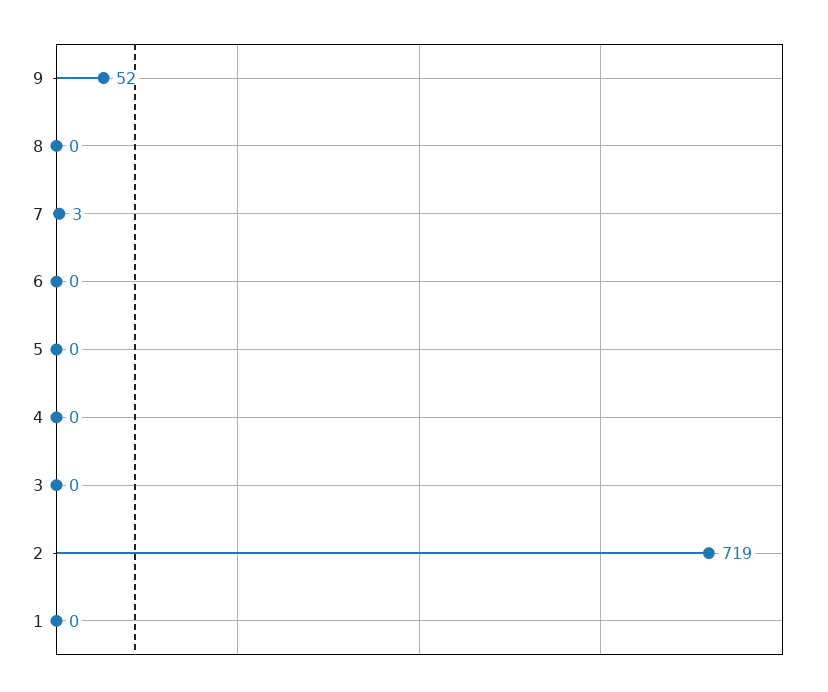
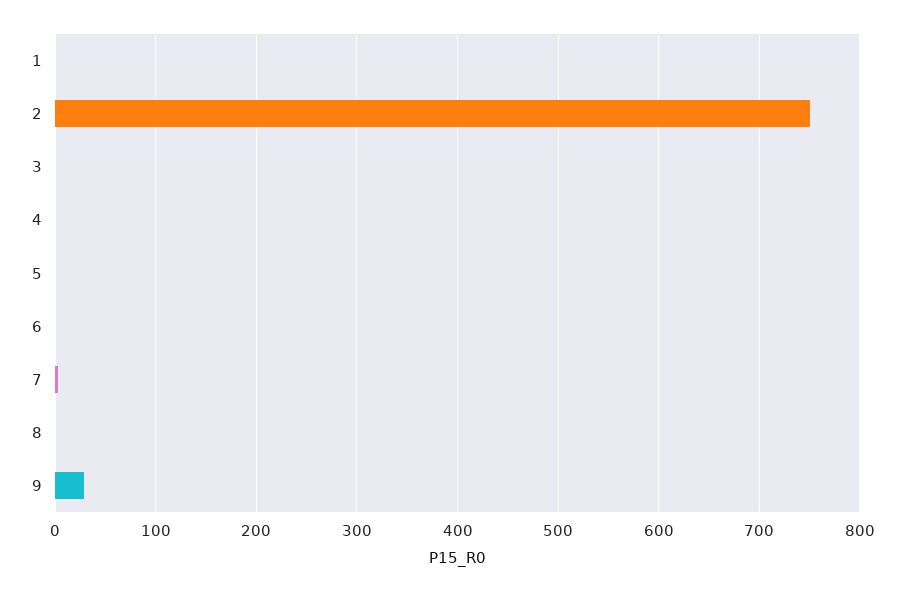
9: 52 -> 30
2: 719 -> 750

